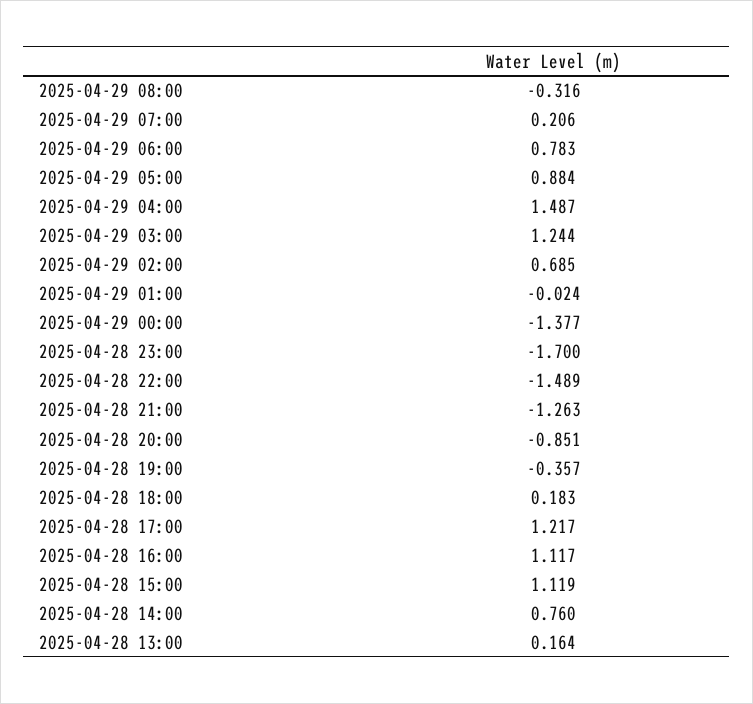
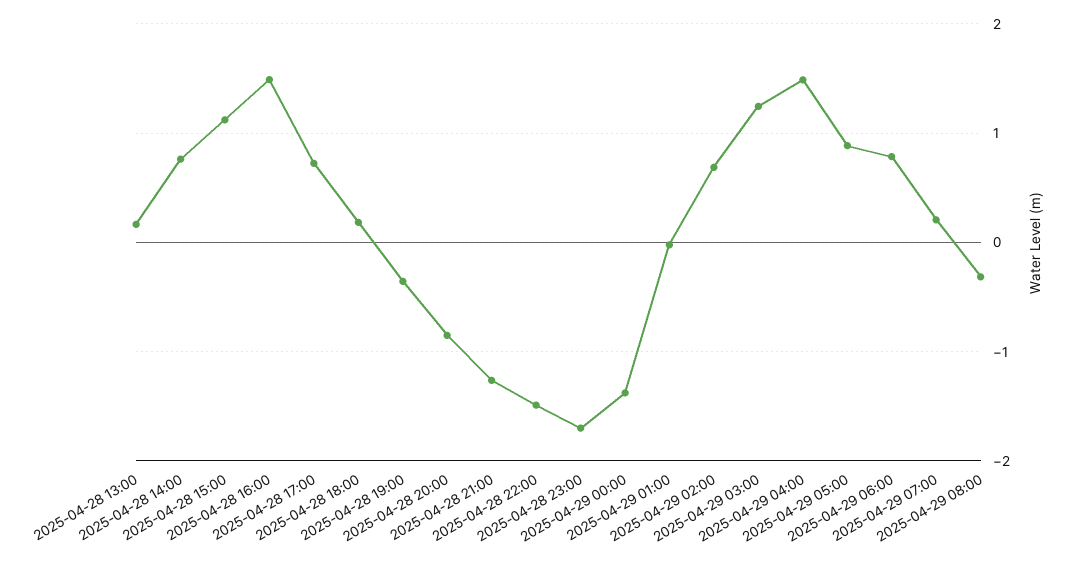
2025-04-28 17:00: 1.217 -> 0.7
2025-04-28 16:00: 1.117 -> 1.5

